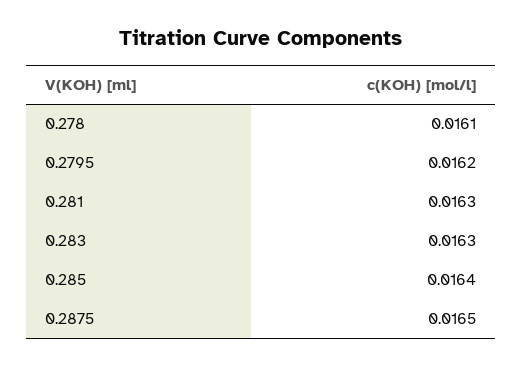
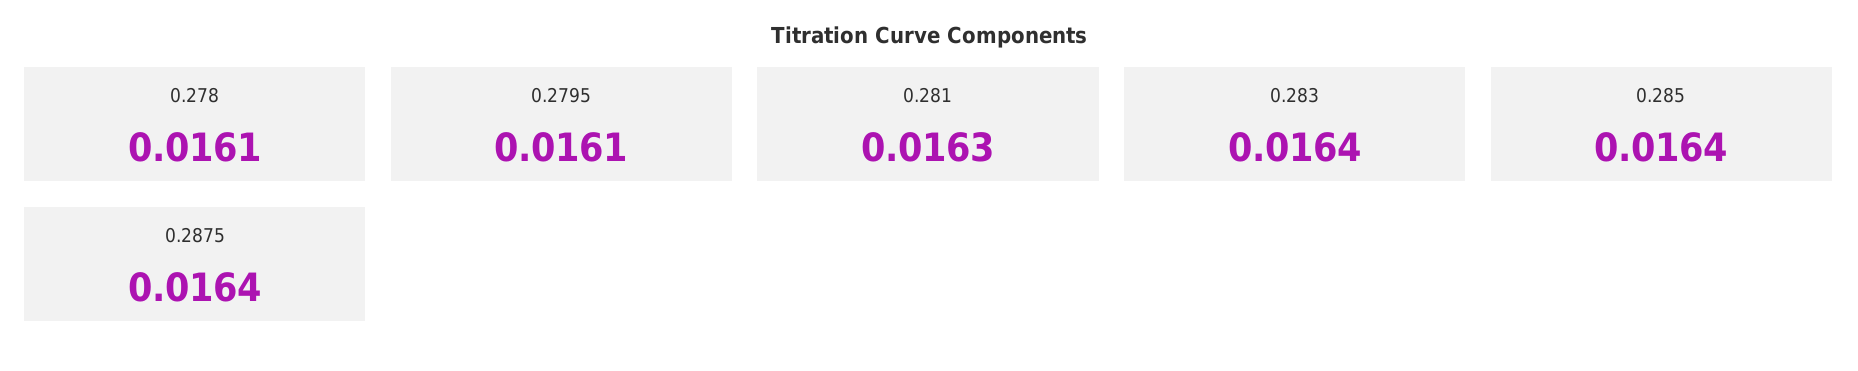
0.2795: 0.0162 -> 0.0161
0.283: 0.0163 -> 0.0164
0.2875: 0.0165 -> 0.0164

